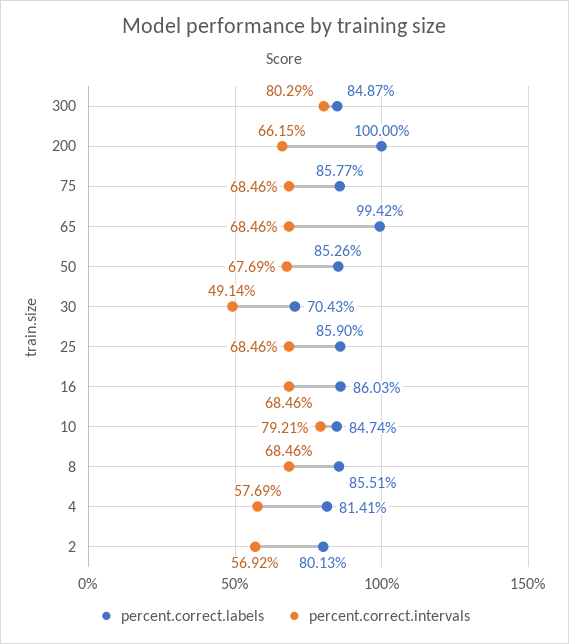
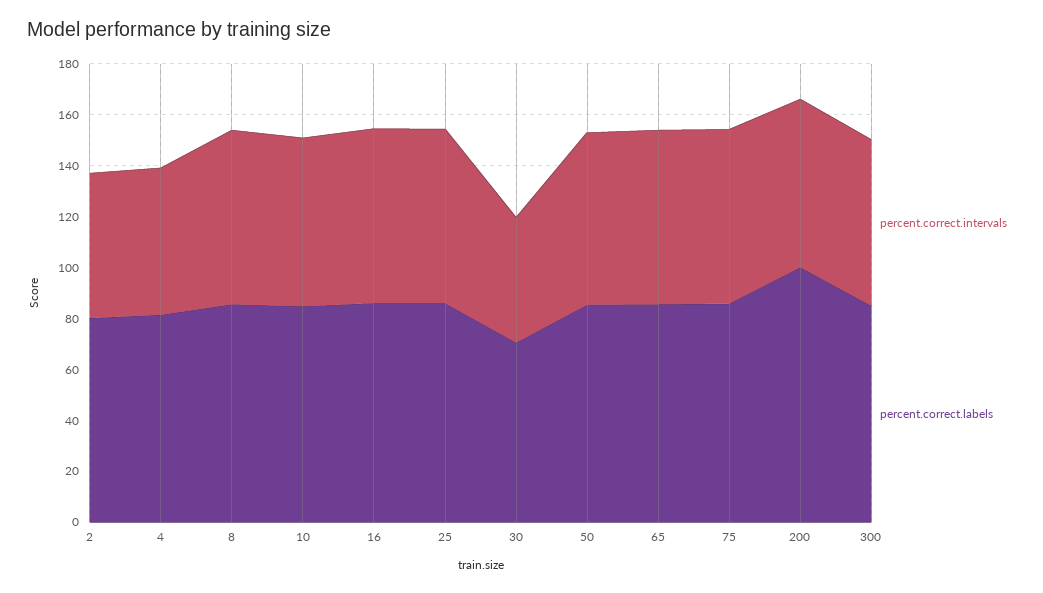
percent.correct.intervals, 300: 80.29 -> 65
percent.correct.labels, 65: 99.42 -> 85
percent.correct.intervals, 10: 79.21 -> 65

